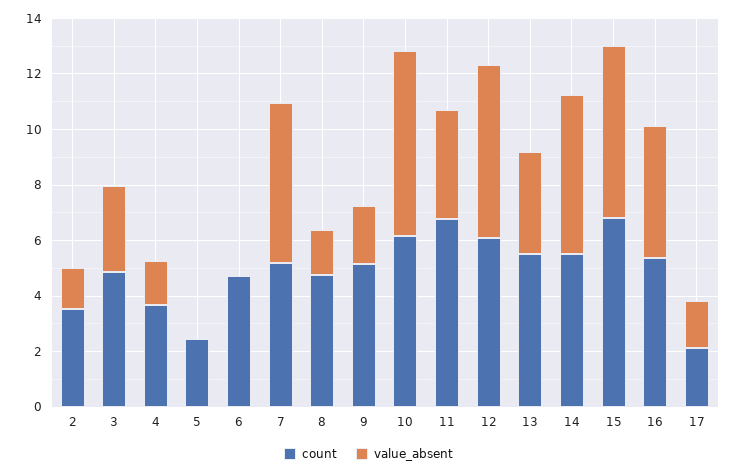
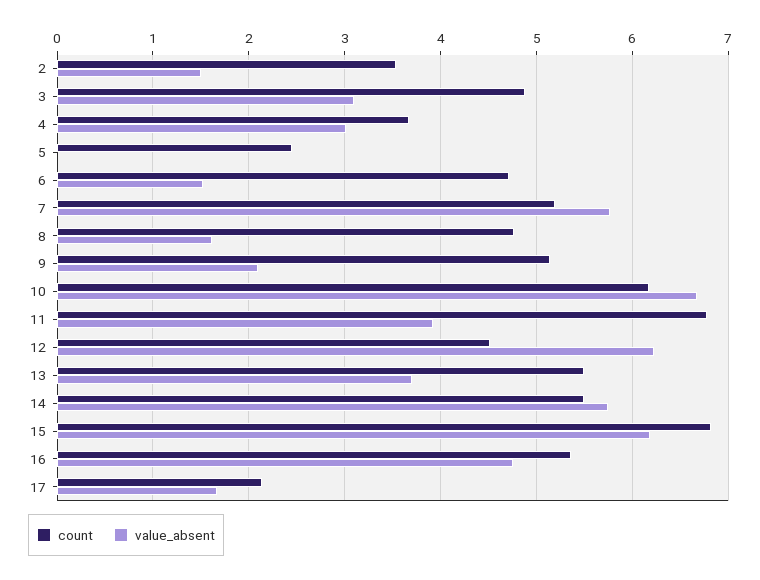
value_absent, 4: 1.5 -> 3
value_absent, 6: 0 -> 1.5
count, 12: 6 -> 4.5

